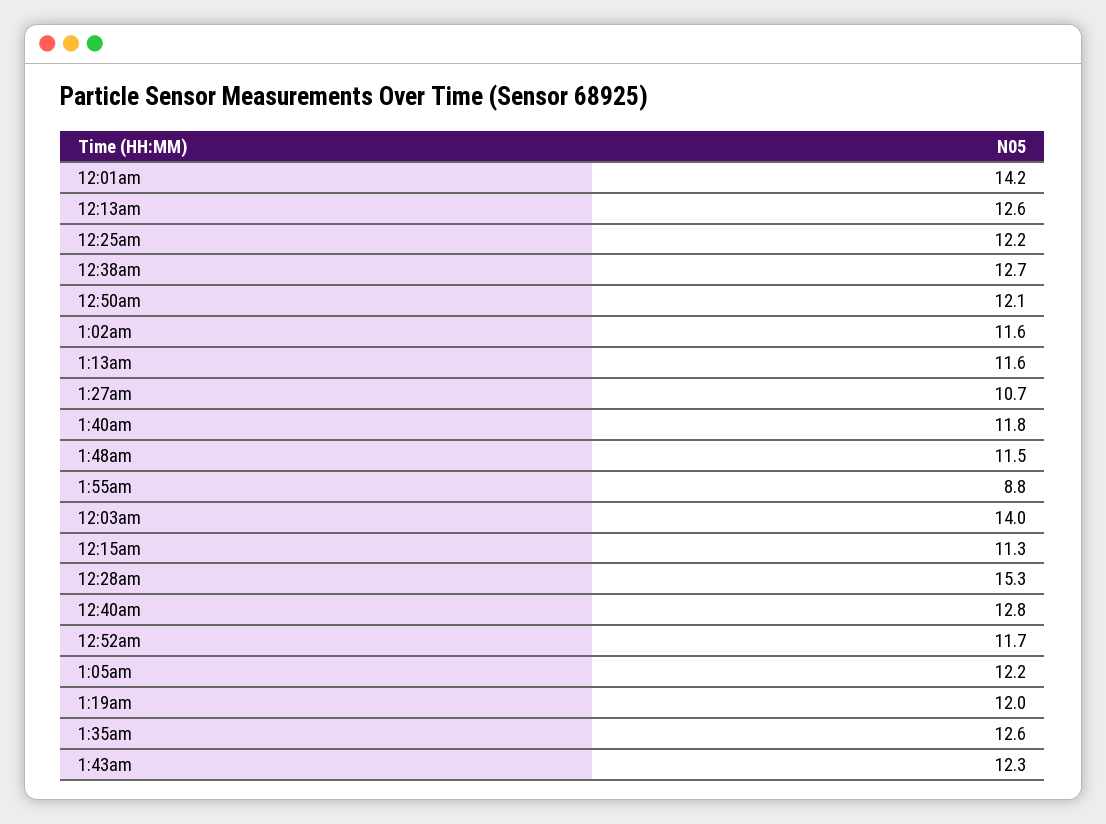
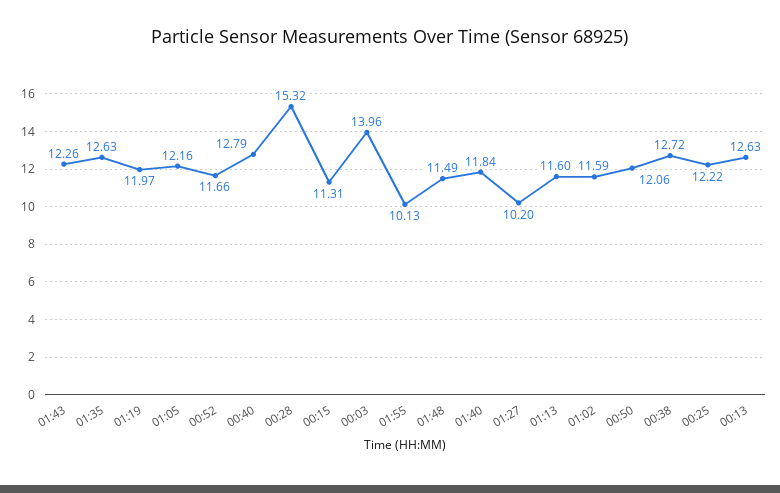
12:01am: 14.2 -> none
1:27am: 10.7 -> 10.2
1:55am: 8.8 -> 10.13

